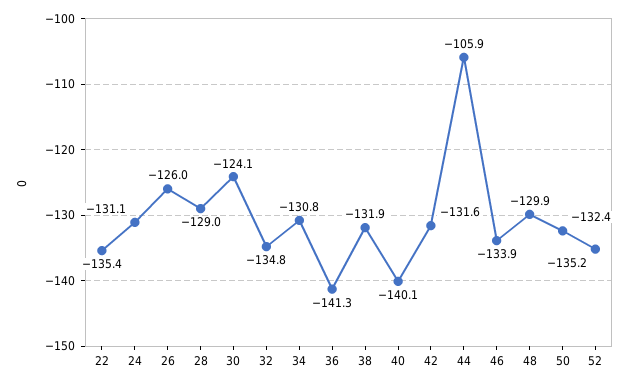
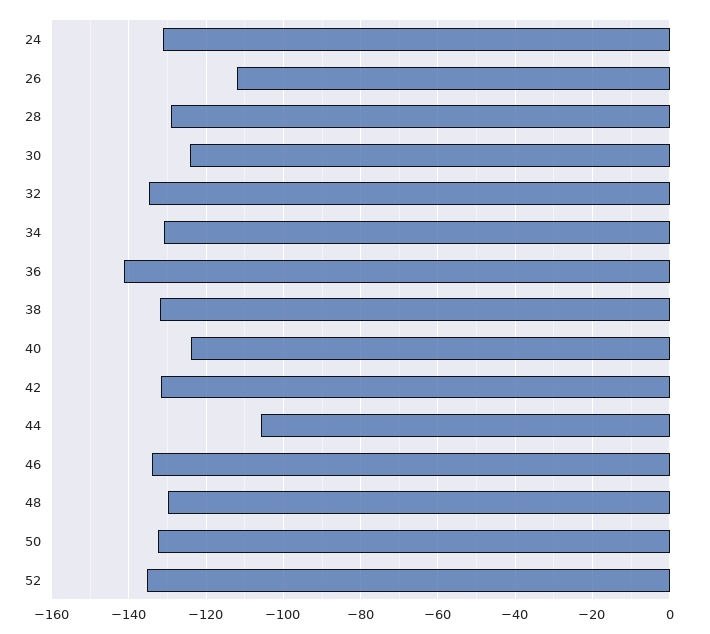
22: -135.4 -> none
26: -126 -> -112
40: -140.1 -> -124

